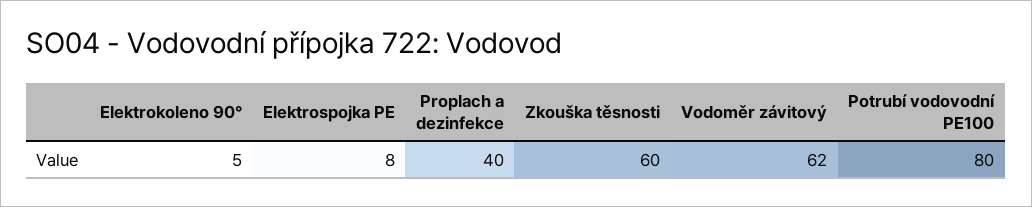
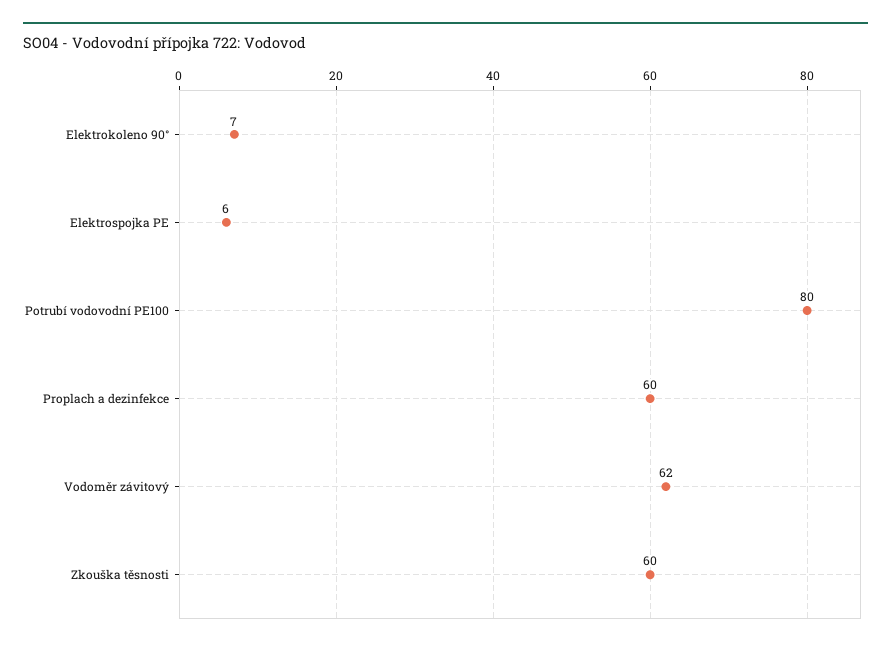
Elektrokoleno 90°: 5 -> 7
Elektrospojka PE: 8 -> 6
Proplach a dezinfekce: 40 -> 60

